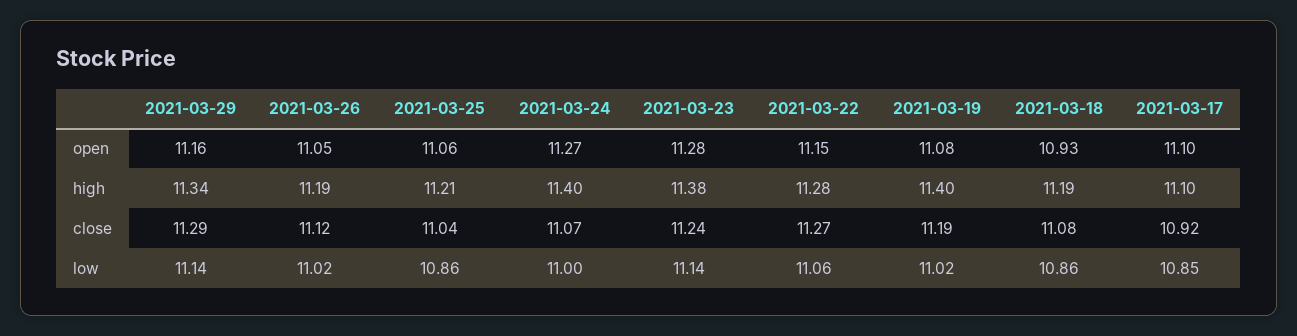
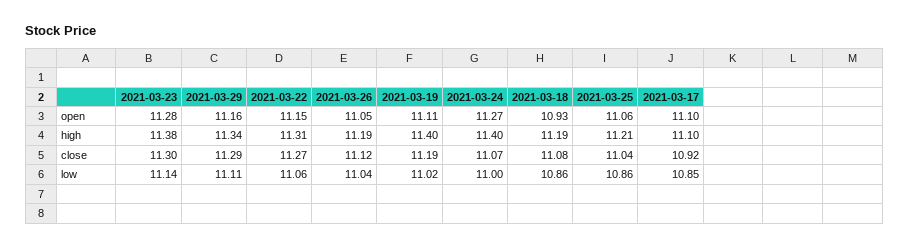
2021-03-19, open: 11.08 -> 11.11
2021-03-22, high: 11.28 -> 11.31
2021-03-23, close: 11.24 -> 11.3
2021-03-29, low: 11.14 -> 11.11
2021-03-26, low: 11.02 -> 11.04

